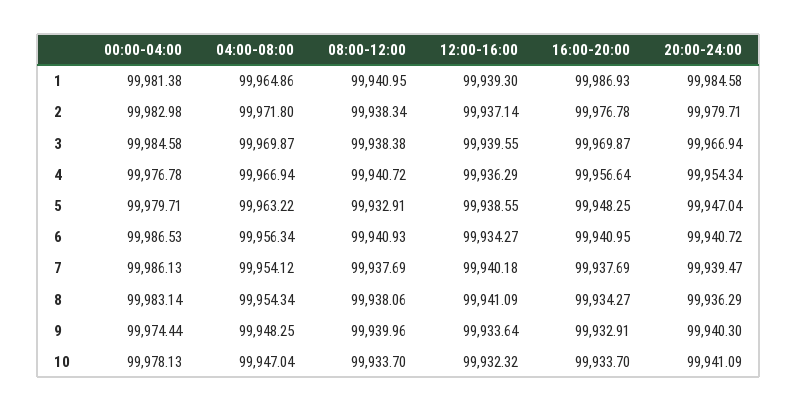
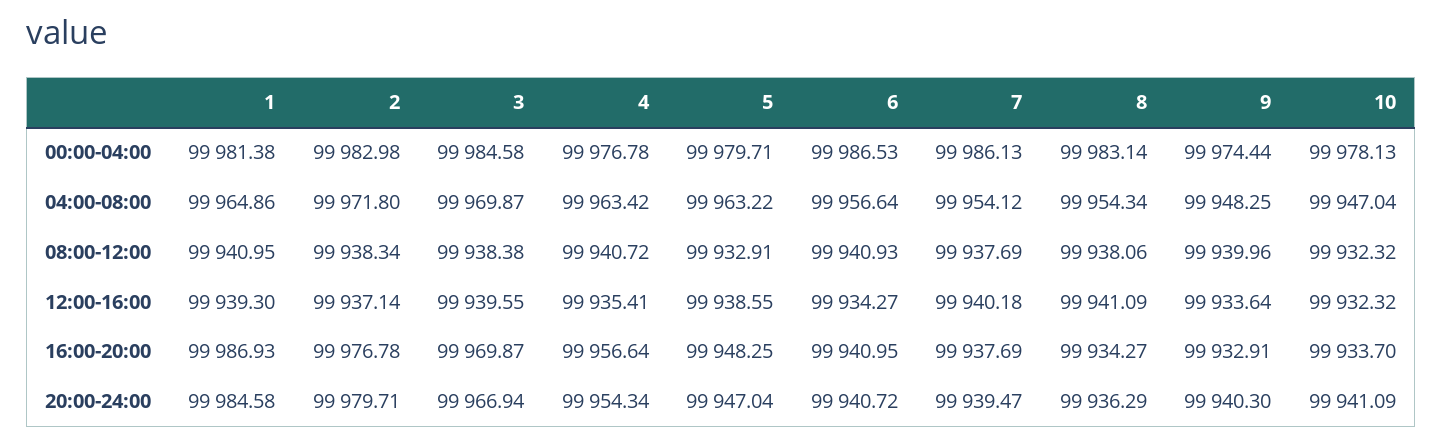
04:00-08:00, 4: 99966.94 -> 99963.42
12:00-16:00, 4: 99936.29 -> 99935.41
04:00-08:00, 6: 99956.34 -> 99956.64
08:00-12:00, 10: 99933.7 -> 99932.32

